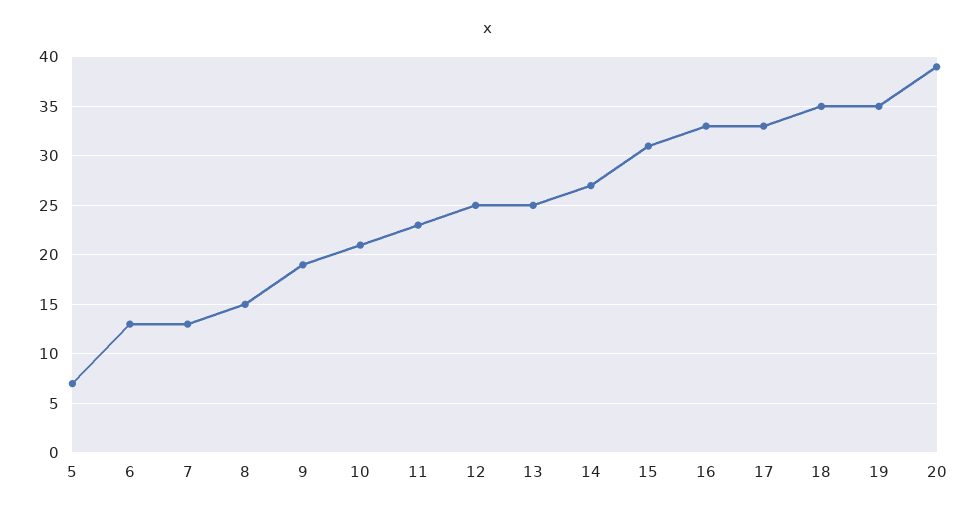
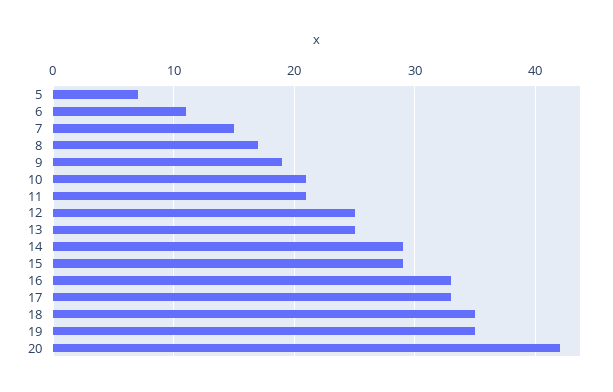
6: 13 -> 11
7: 13 -> 15
8: 15 -> 17
11: 23 -> 21
14: 27 -> 29
15: 31 -> 29
20: 39 -> 42

